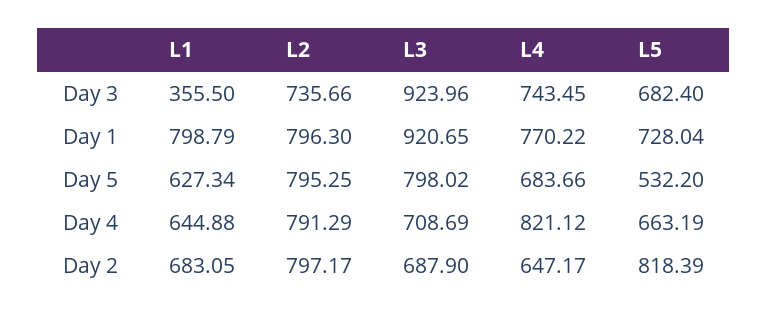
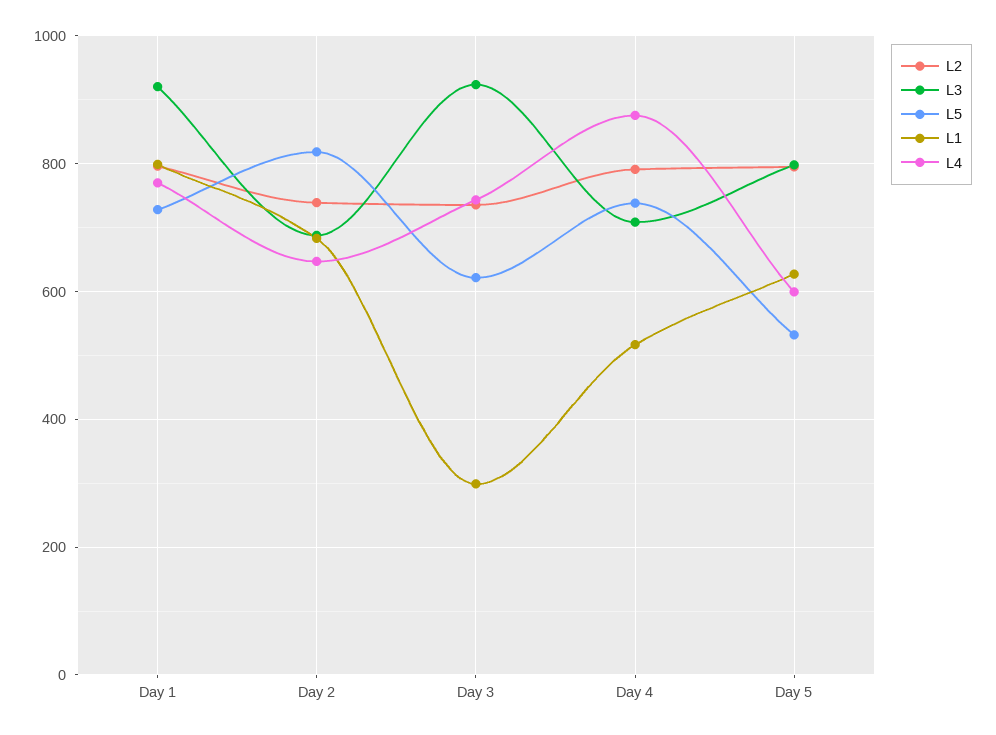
L1, Day 3: 355.5 -> 300
L5, Day 3: 682.4 -> 620
L4, Day 5: 683.66 -> 600
L1, Day 4: 644.88 -> 520
L4, Day 4: 821.12 -> 880
L5, Day 4: 663.19 -> 740
L2, Day 2: 797.17 -> 740

